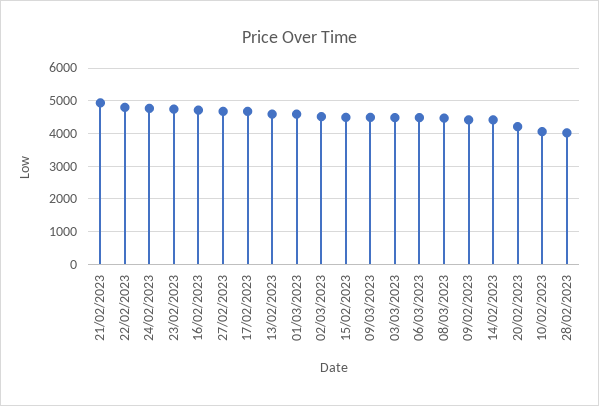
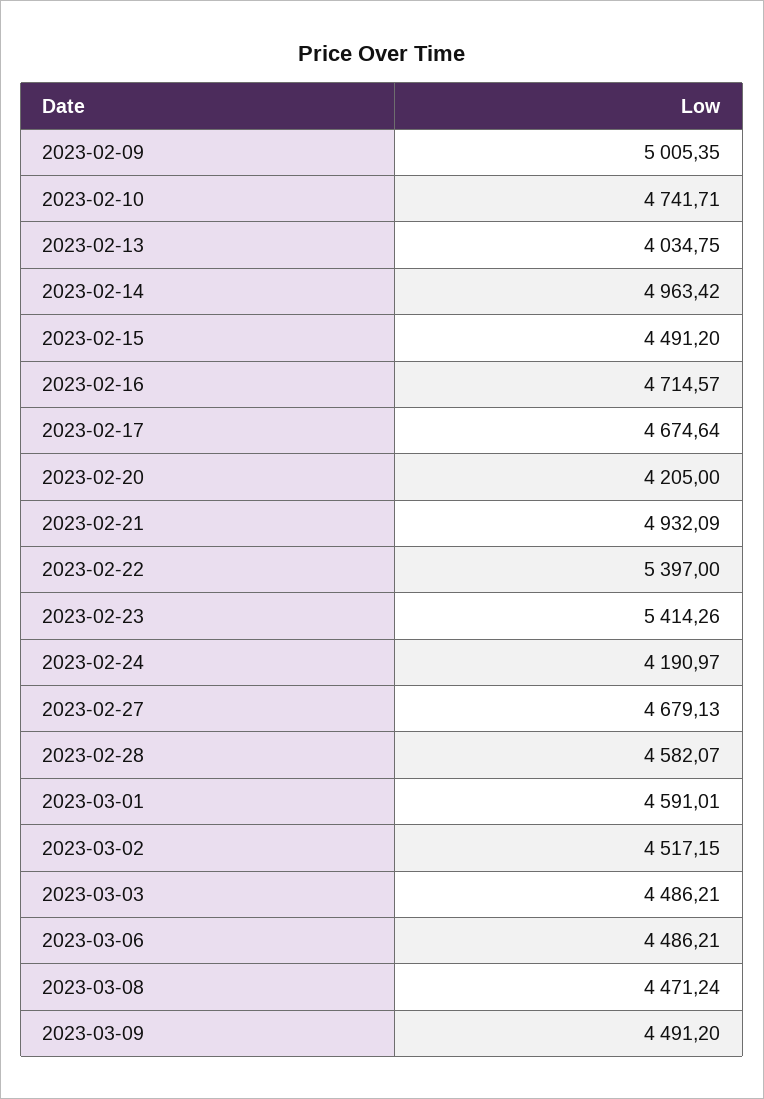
22/02/2023: 4800 -> 5397
24/02/2023: 4800 -> 4190.97
23/02/2023: 4800 -> 5414.26
13/02/2023: 4600 -> 4034.75
09/02/2023: 4400 -> 5005.35
14/02/2023: 4400 -> 4963.42
10/02/2023: 4000 -> 4741.71
28/02/2023: 4000 -> 4582.07

